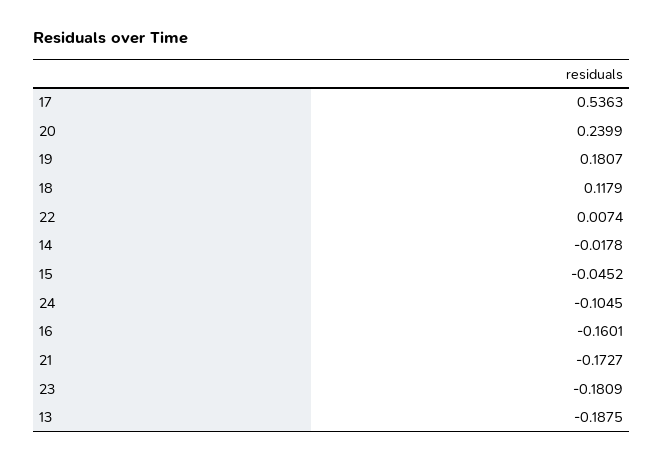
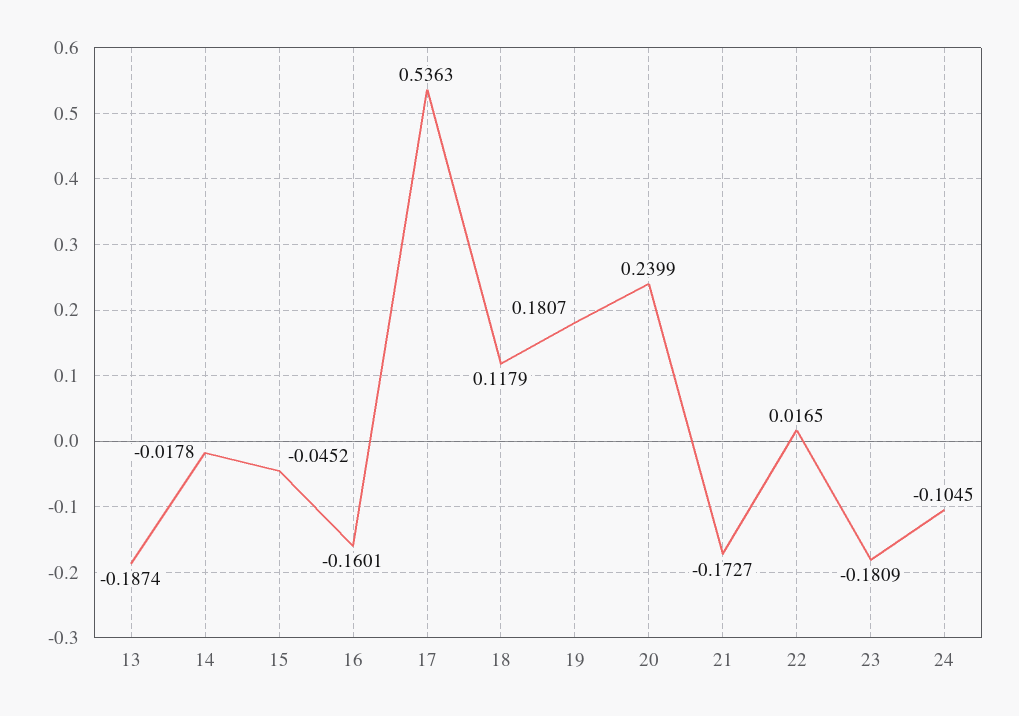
22: 0.0074 -> 0.0165
13: -0.1875 -> -0.1874

